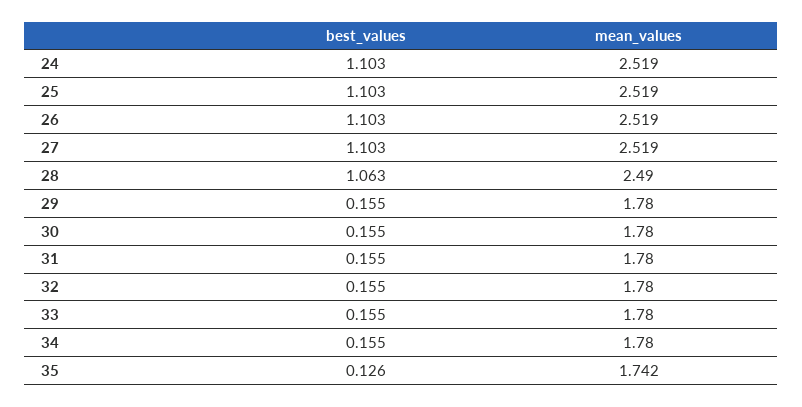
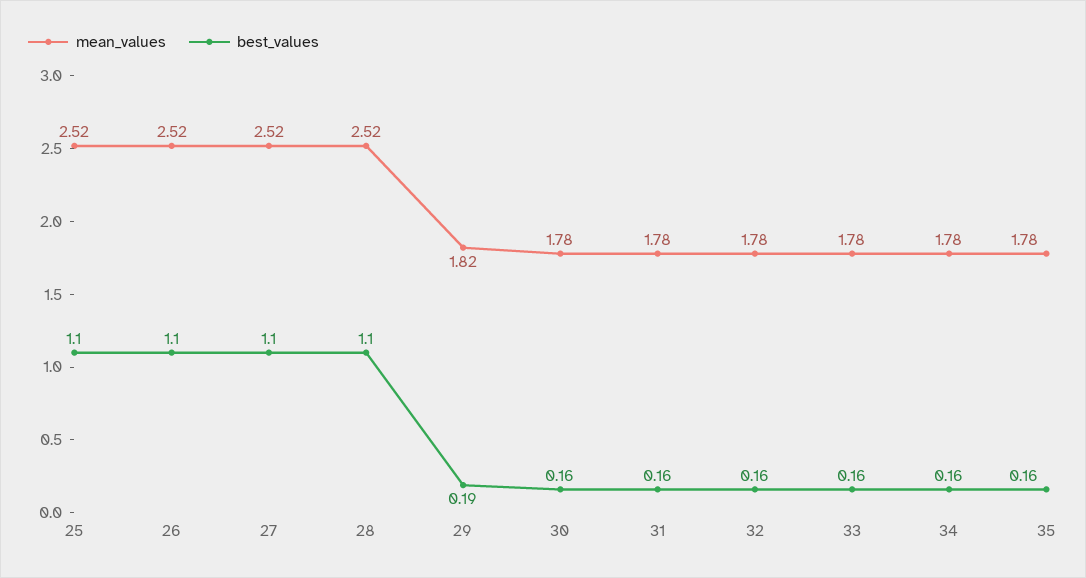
best_values, 24: 1.103 -> none
mean_values, 24: 2.519 -> none
best_values, 28: 1.063 -> 1.1
mean_values, 28: 2.49 -> 2.52
best_values, 29: 0.155 -> 0.19
mean_values, 29: 1.78 -> 1.82
best_values, 35: 0.126 -> 0.16
mean_values, 35: 1.742 -> 1.78

